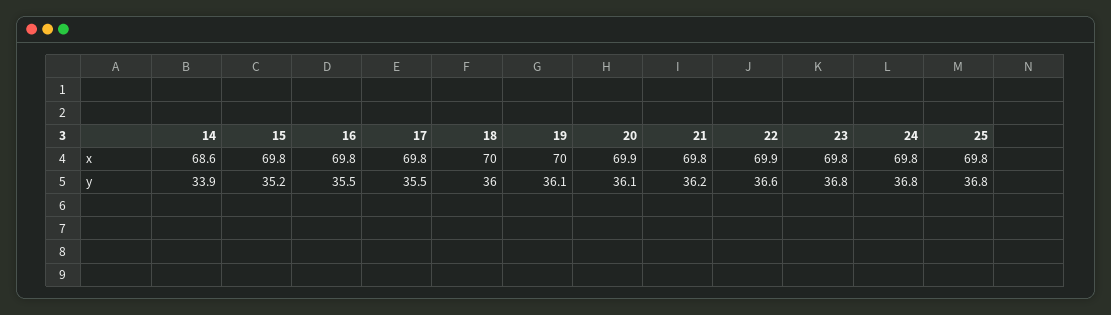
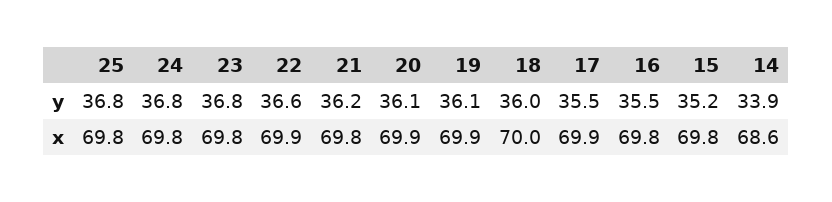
17, x: 69.8 -> 69.9
19, x: 70 -> 69.9

